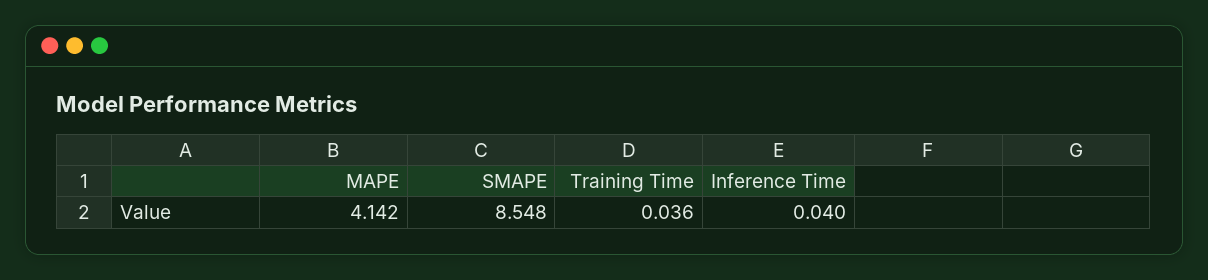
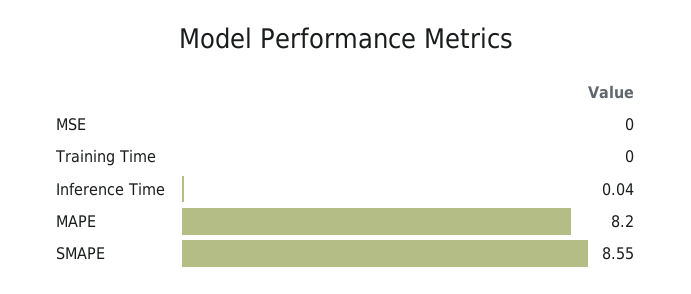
MAPE: 4.142 -> 8.2
Training Time: 0.036 -> 0
MSE: none -> 0

